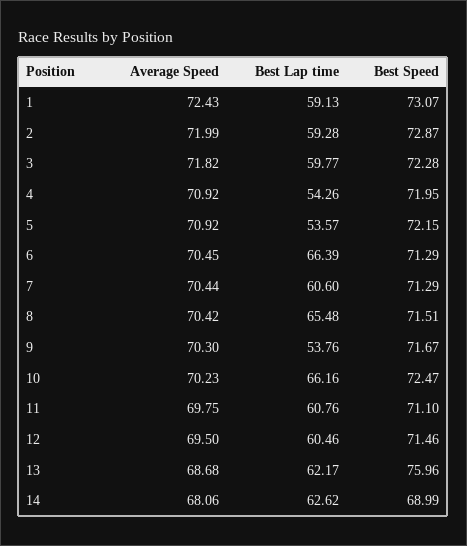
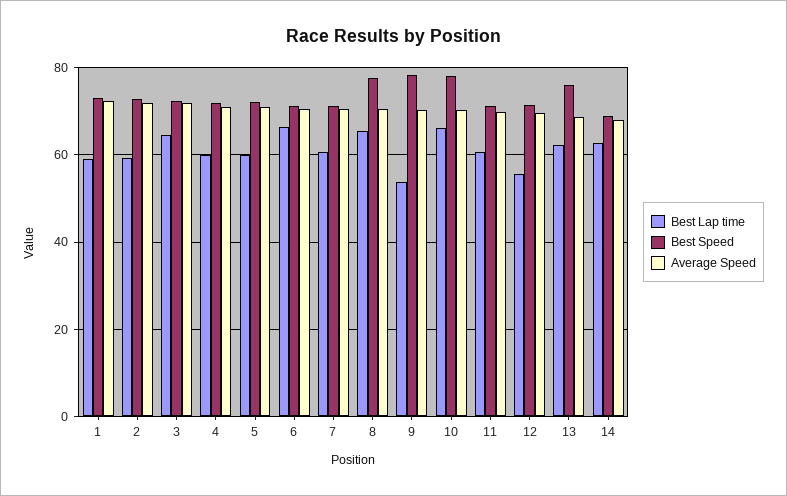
Best Lap time, 3: 59.77 -> 64
Best Lap time, 4: 54.26 -> 60
Best Lap time, 5: 53.57 -> 60
Best Speed, 8: 71.51 -> 78
Best Speed, 9: 71.67 -> 78
Best Speed, 10: 72.47 -> 78
Best Lap time, 12: 60.46 -> 56

